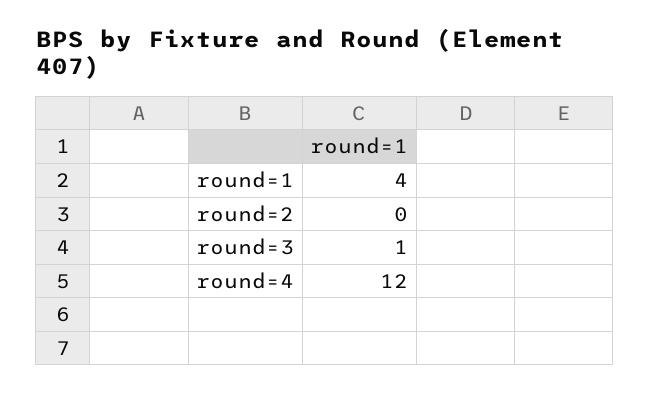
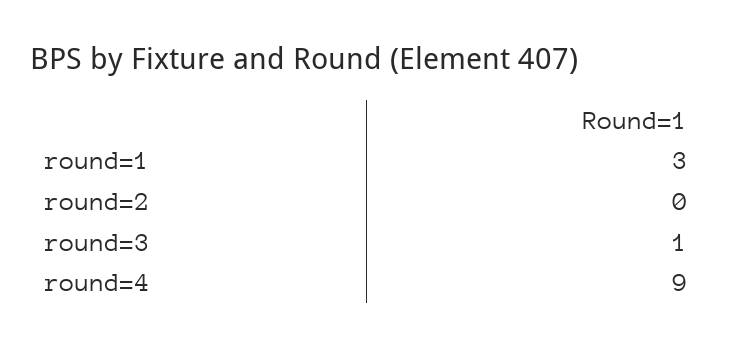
round=1: 4 -> 3
round=4: 12 -> 9

